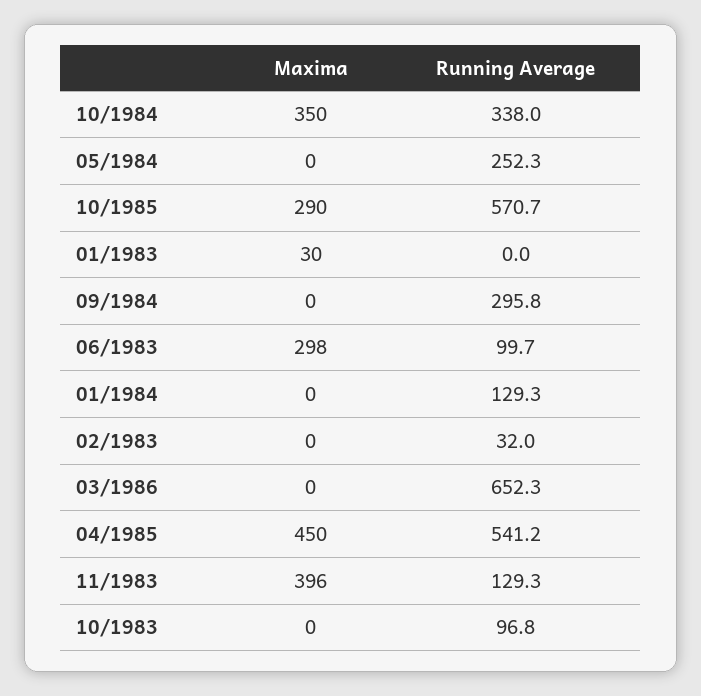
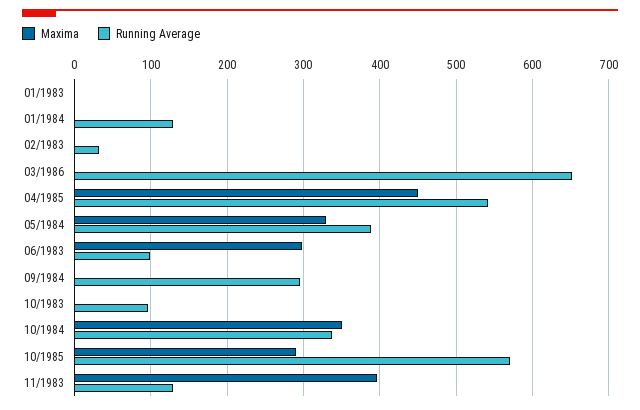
Maxima, 05/1984: 0 -> 330
Running Average, 05/1984: 252.3 -> 390
Maxima, 01/1983: 30 -> 0

